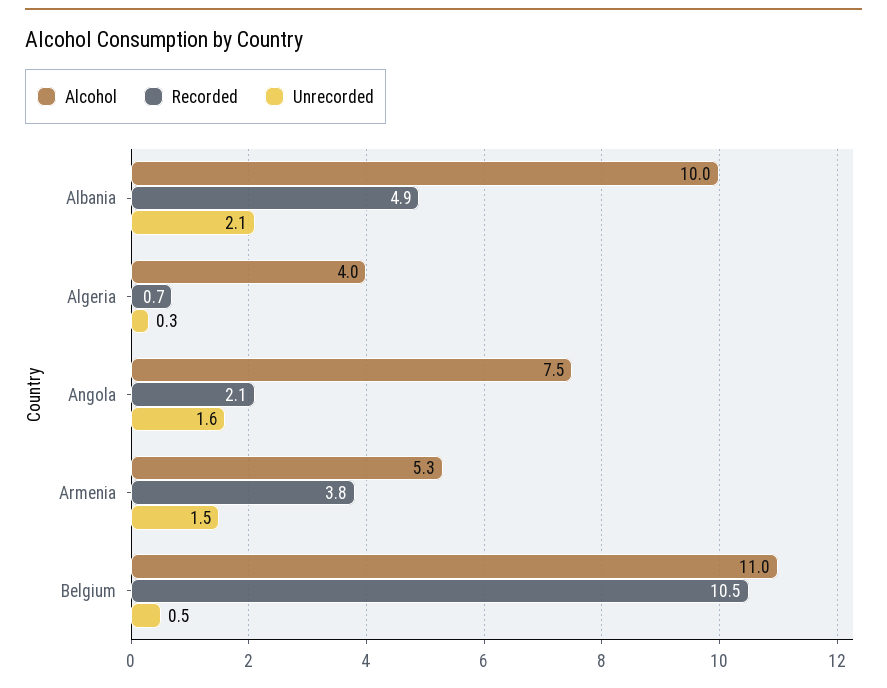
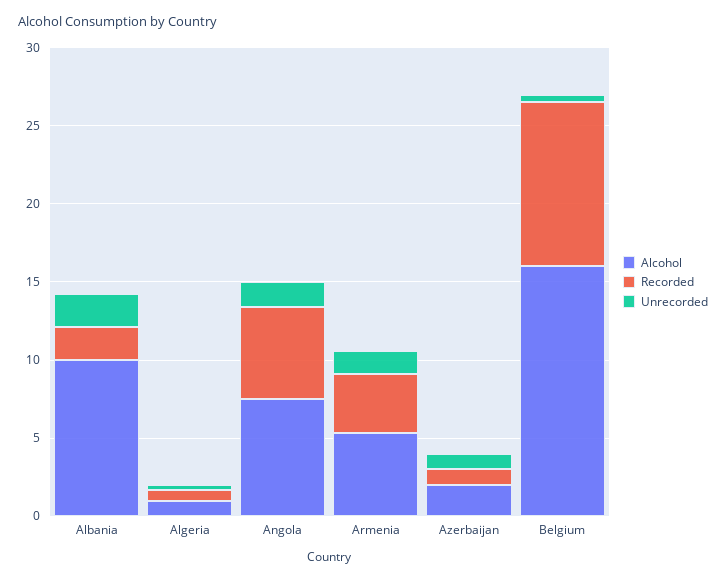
Recorded, Albania: 4.9 -> 2
Alcohol, Algeria: 4 -> 1
Recorded, Angola: 2.1 -> 6
Alcohol, Belgium: 11 -> 16
Alcohol, Azerbaijan: none -> 2
Recorded, Azerbaijan: none -> 1
Unrecorded, Azerbaijan: none -> 1

